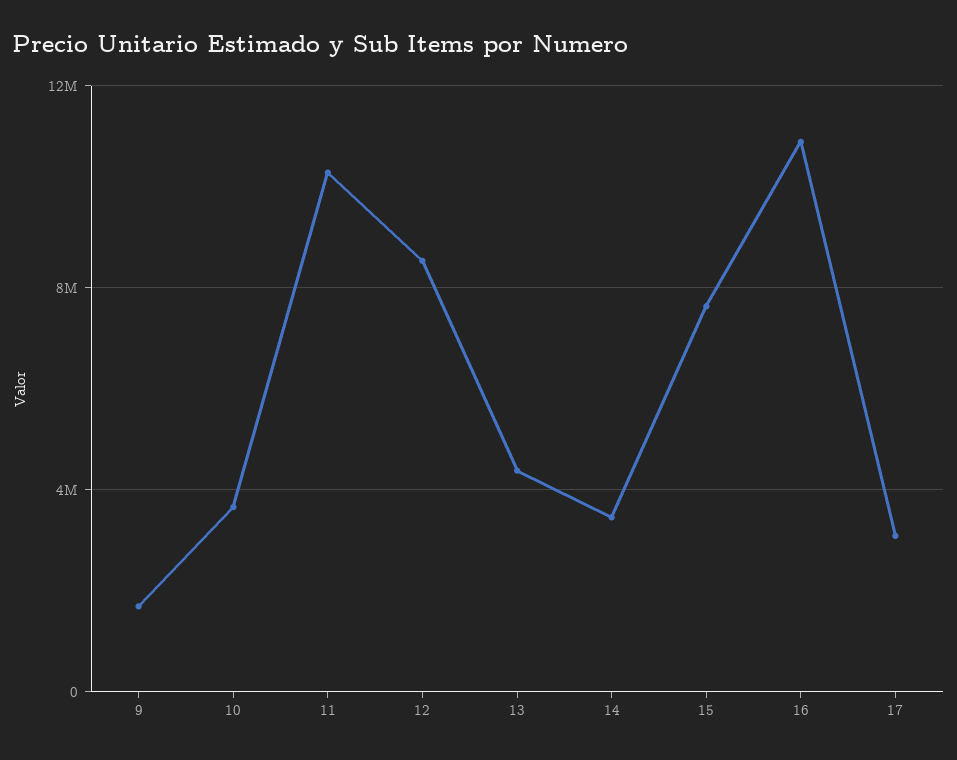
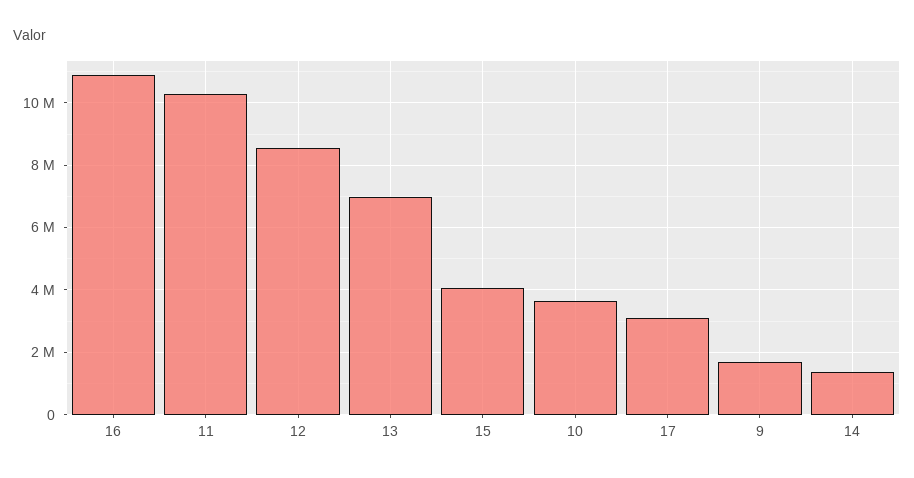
13: 4500000 -> 7000000
14: 3500000 -> 1400000
15: 7500000 -> 4000000

